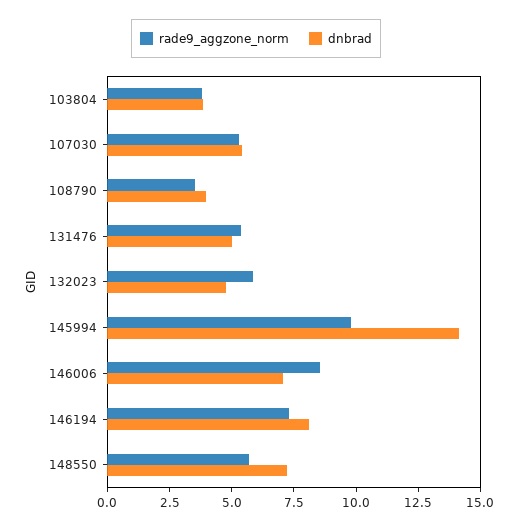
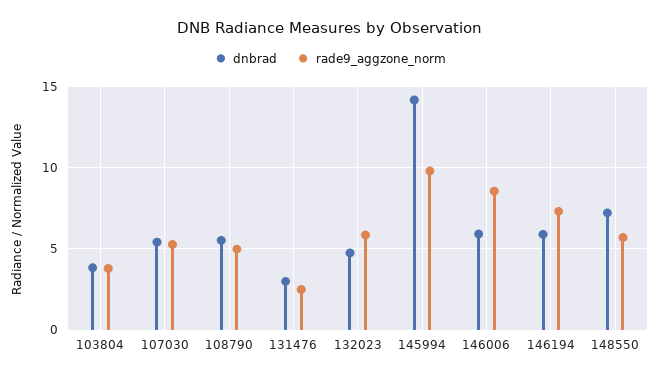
rade9_aggzone_norm, 108790: 3.5 -> 5
dnbrad, 108790: 4 -> 5.5
rade9_aggzone_norm, 131476: 5.5 -> 2.5
dnbrad, 131476: 5 -> 3
dnbrad, 146006: 7 -> 6
dnbrad, 146194: 8 -> 6

